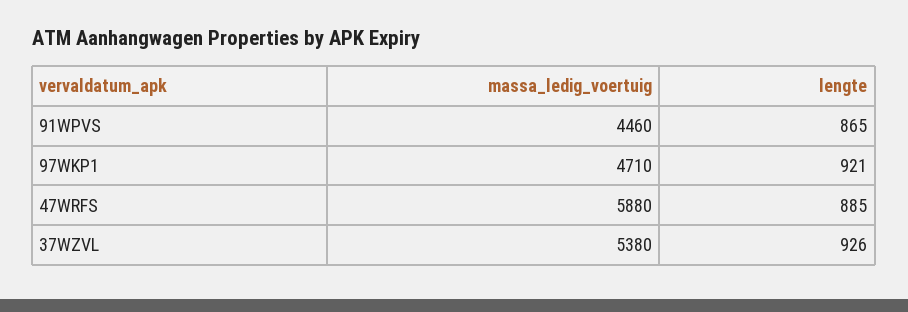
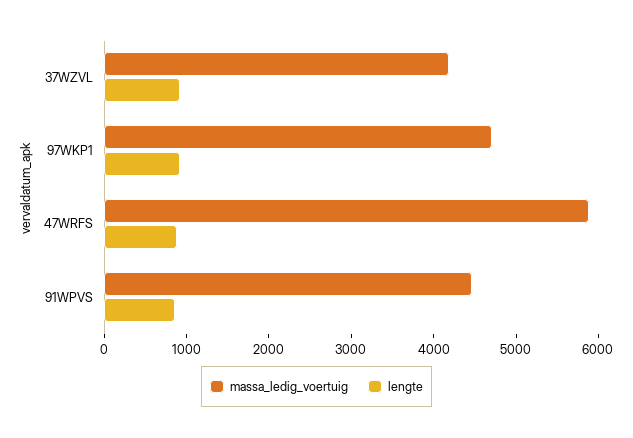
massa_ledig_voertuig, 37WZVL: 5380 -> 4200

